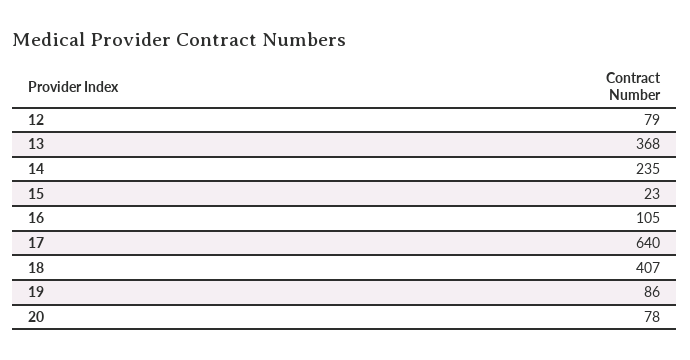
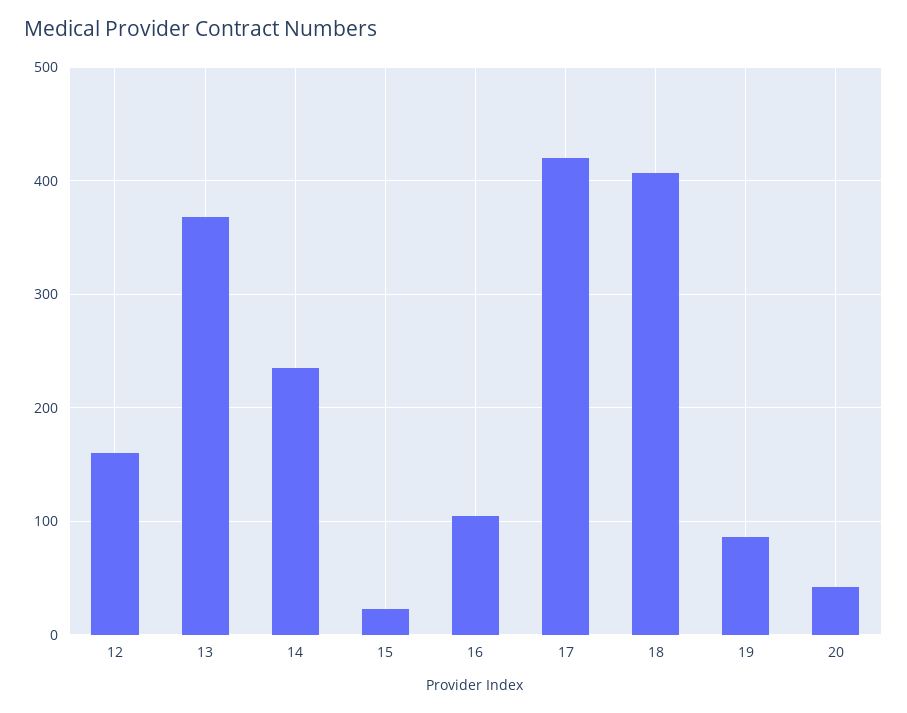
12: 79 -> 160
17: 640 -> 420
20: 78 -> 40

